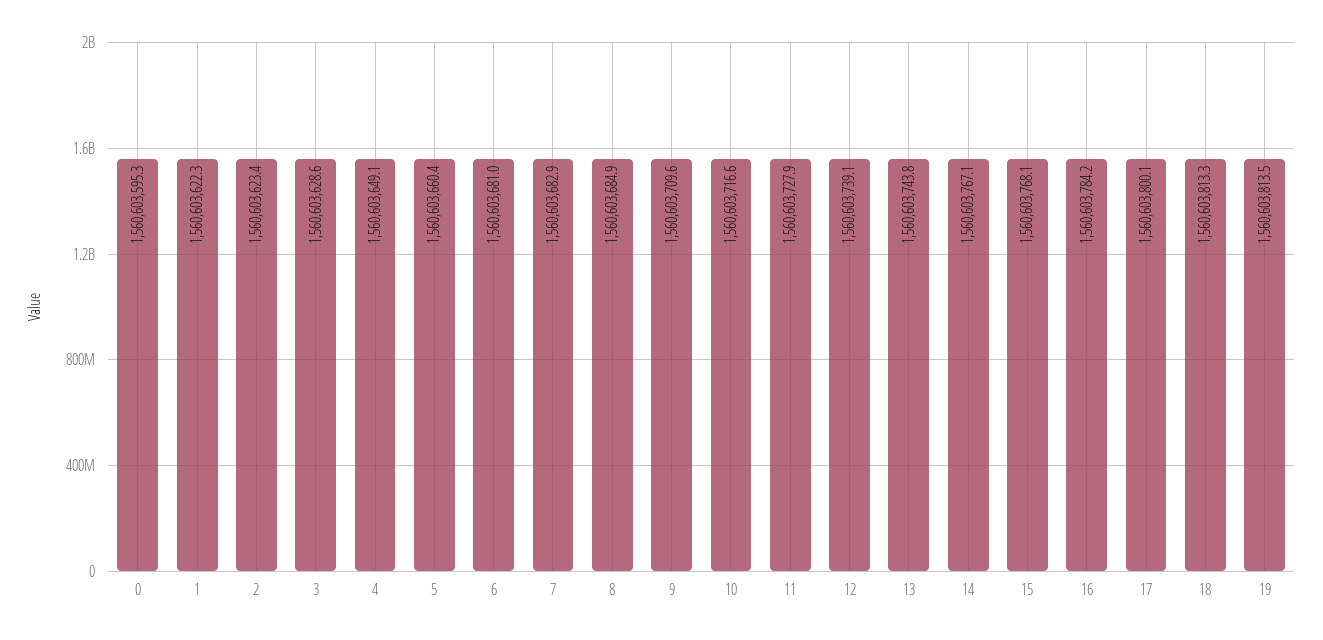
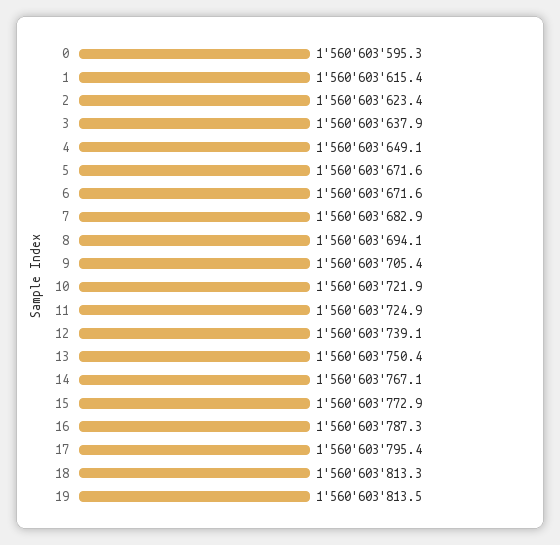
1: 1560603622.3 -> 1560603615.4
3: 1560603628.6 -> 1560603637.9
5: 1560603660.4 -> 1560603671.6
6: 1560603681 -> 1560603671.6
8: 1560603684.9 -> 1560603694.1
9: 1560603709.6 -> 1560603705.4
10: 1560603716.6 -> 1560603721.9
11: 1560603727.9 -> 1560603724.9
13: 1560603743.8 -> 1560603750.4
15: 1560603768.1 -> 1560603772.9
16: 1560603784.2 -> 1560603787.3
17: 1560603800.1 -> 1560603795.4

